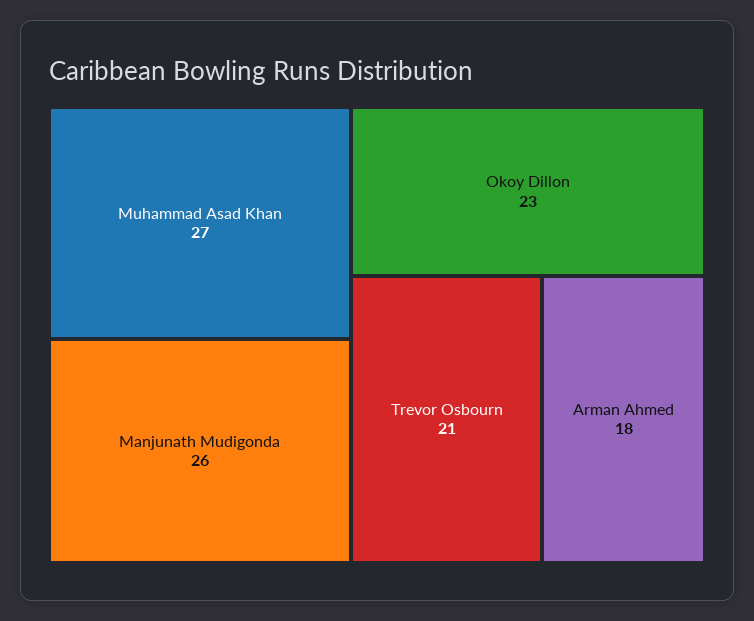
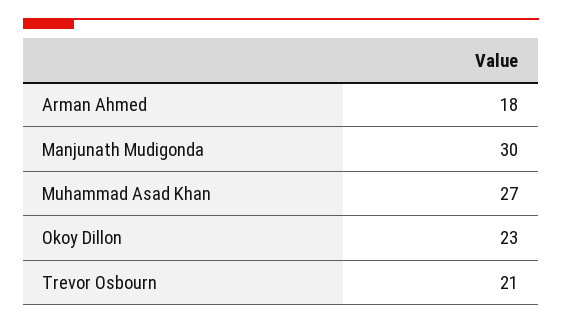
Manjunath Mudigonda: 26 -> 30

